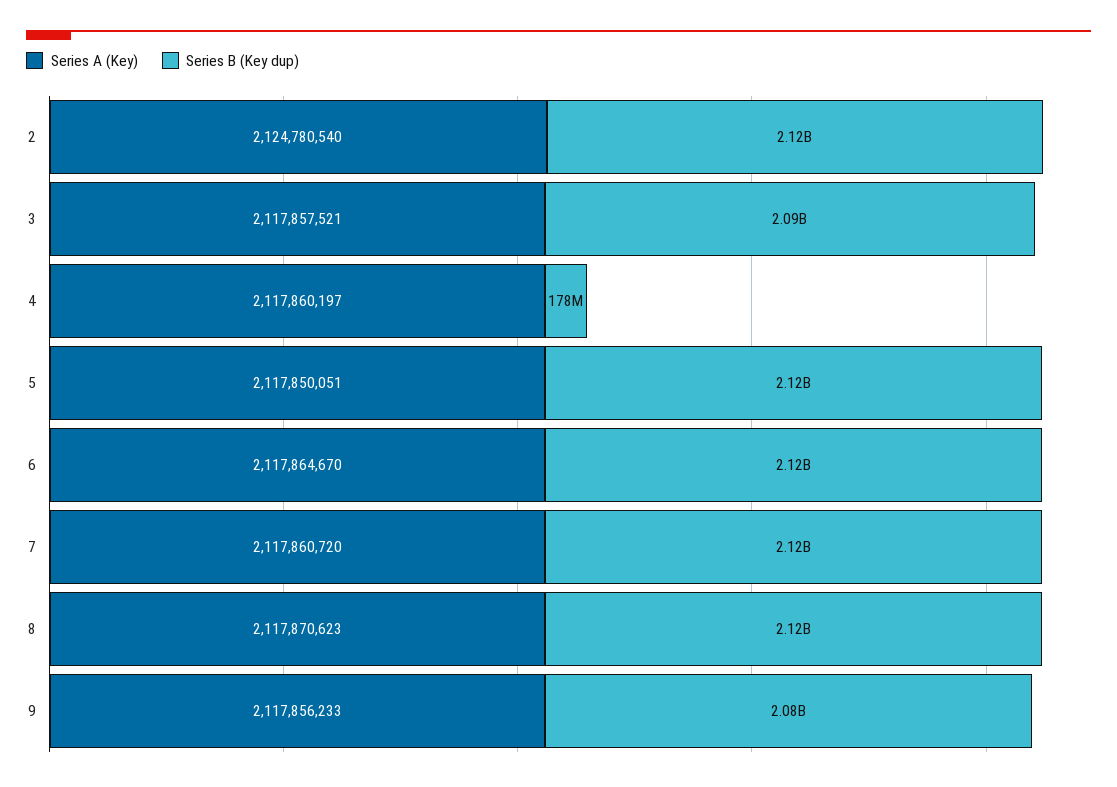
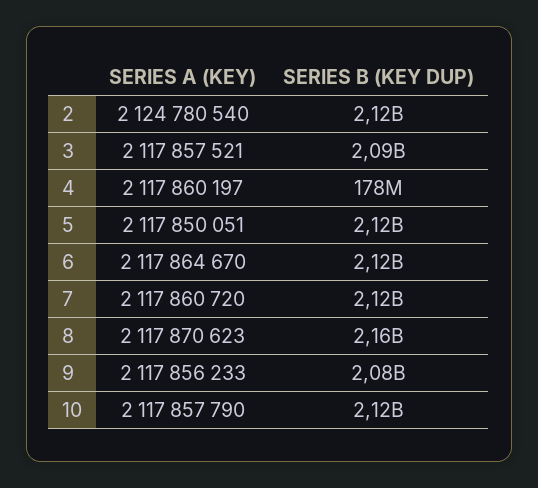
Series B (Key dup), 8: 2120000000 -> 2160000000
Series A (Key), 10: none -> 2117857790
Series B (Key dup), 10: none -> 2120000000

